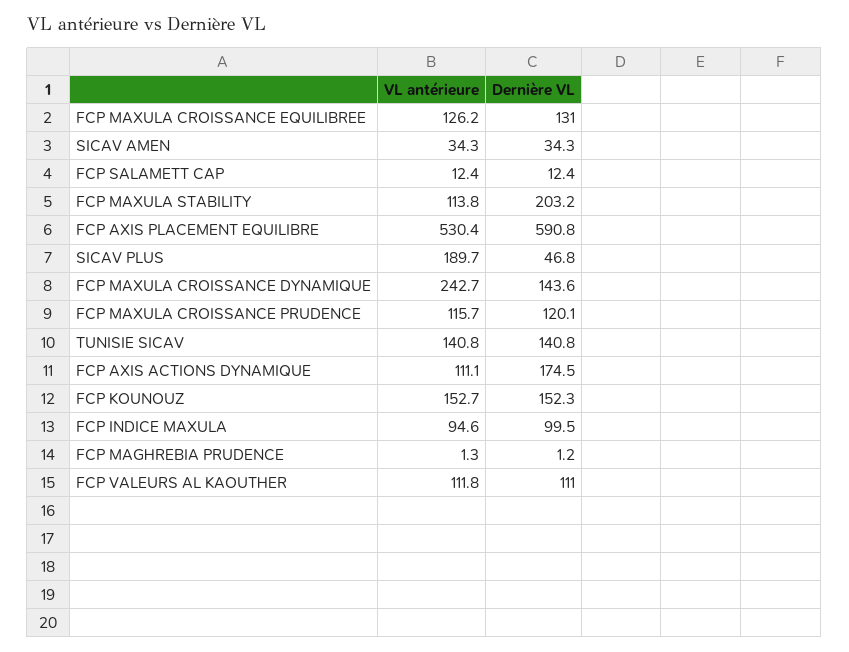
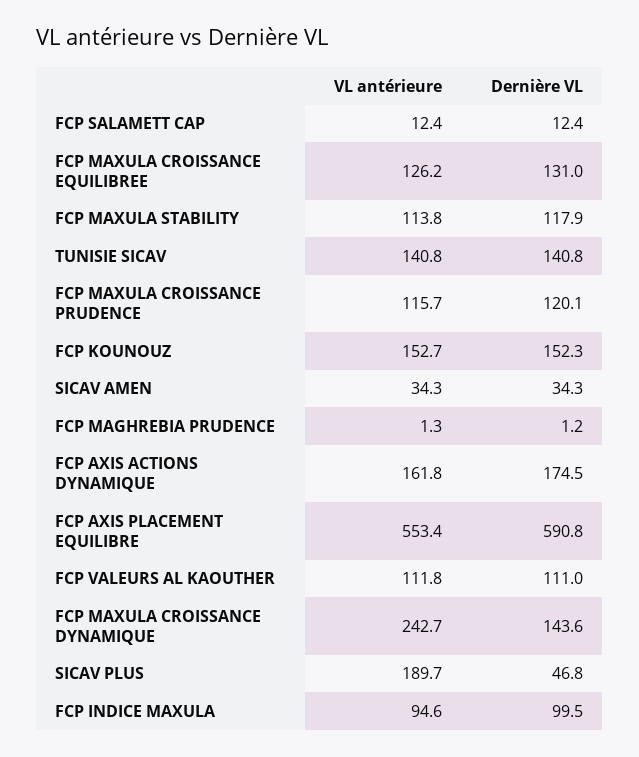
Dernière VL, FCP MAXULA STABILITY: 203.2 -> 117.9
VL antérieure, FCP AXIS PLACEMENT EQUILIBRE: 530.4 -> 553.4
VL antérieure, FCP AXIS ACTIONS DYNAMIQUE: 111.1 -> 161.8

